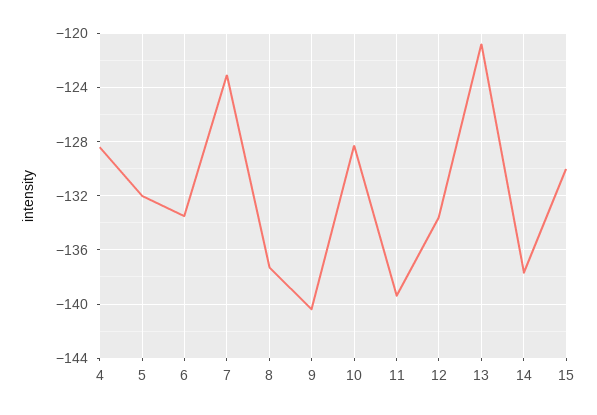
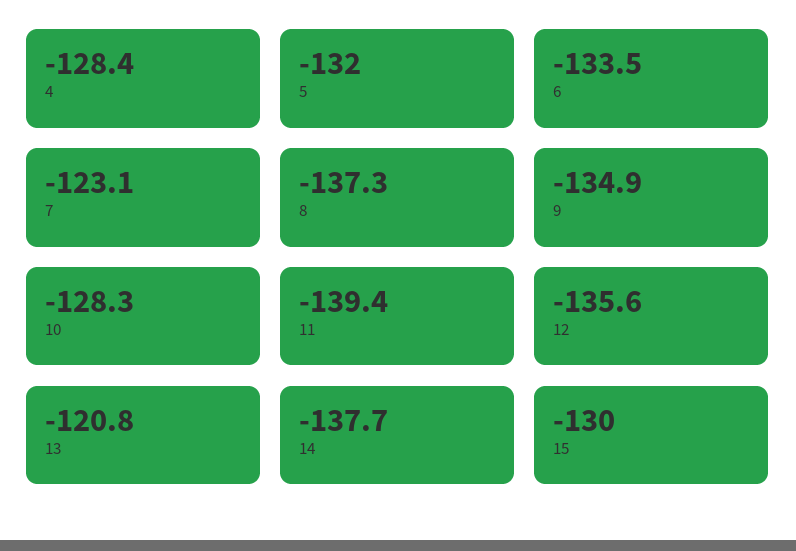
9: -140.5 -> -134.9
12: -133.5 -> -135.6

